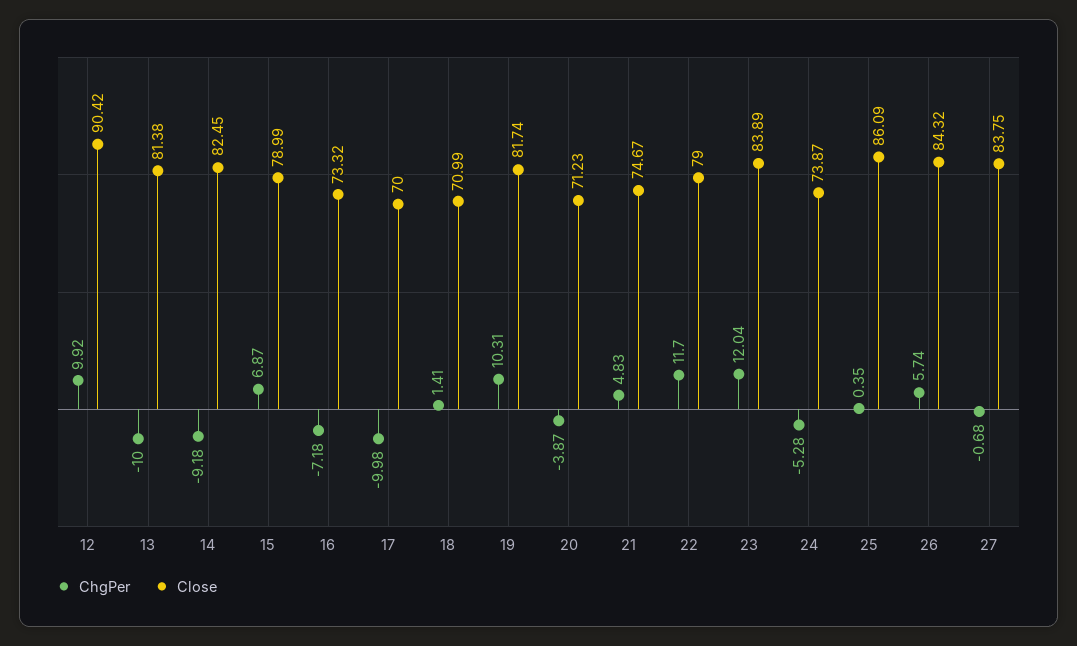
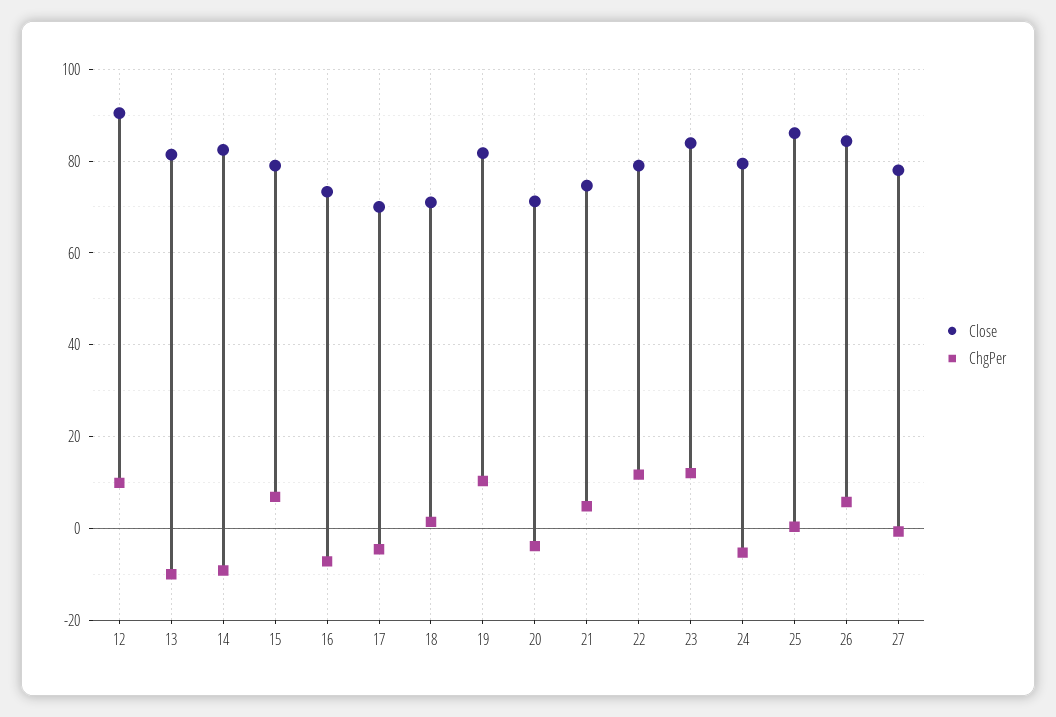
ChgPer, 17: -9.98 -> -4
Close, 24: 73.87 -> 80
Close, 27: 83.75 -> 78

